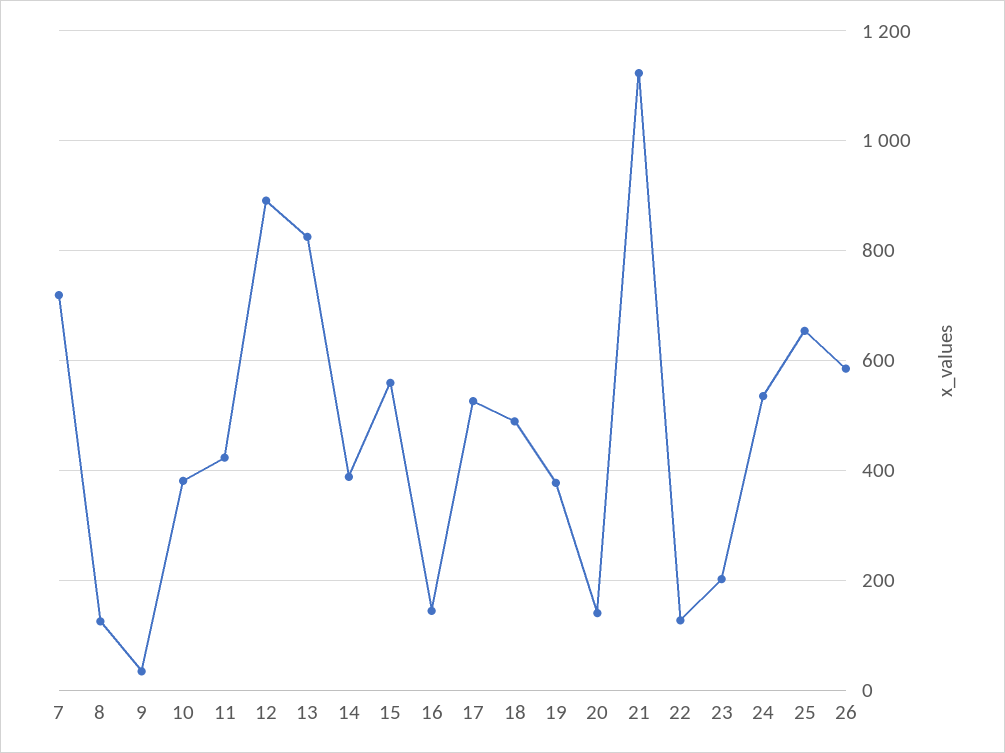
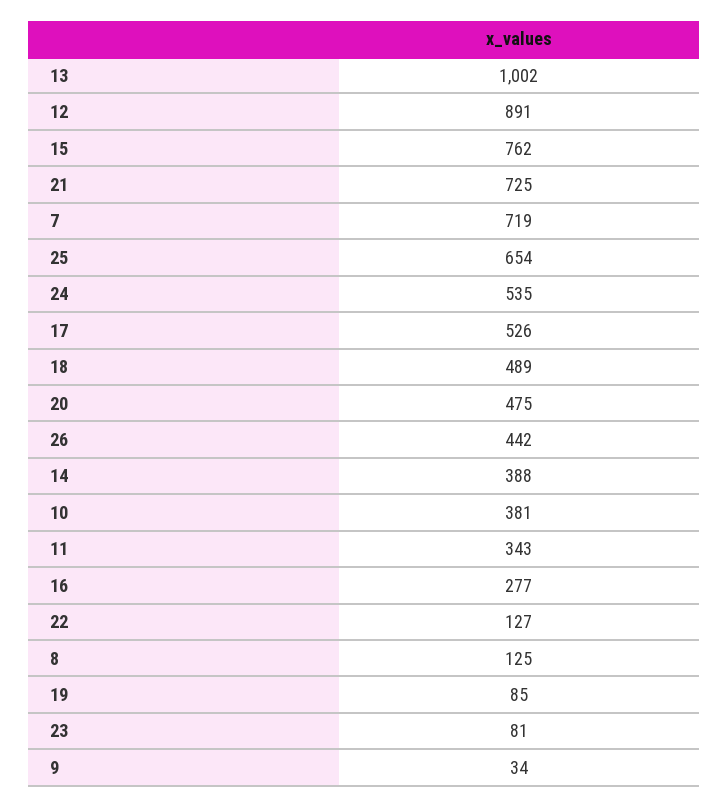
11: 420 -> 343
13: 820 -> 1002
15: 560 -> 762
16: 140 -> 277
19: 380 -> 85
20: 140 -> 475
21: 1120 -> 725
23: 200 -> 81
26: 580 -> 442

